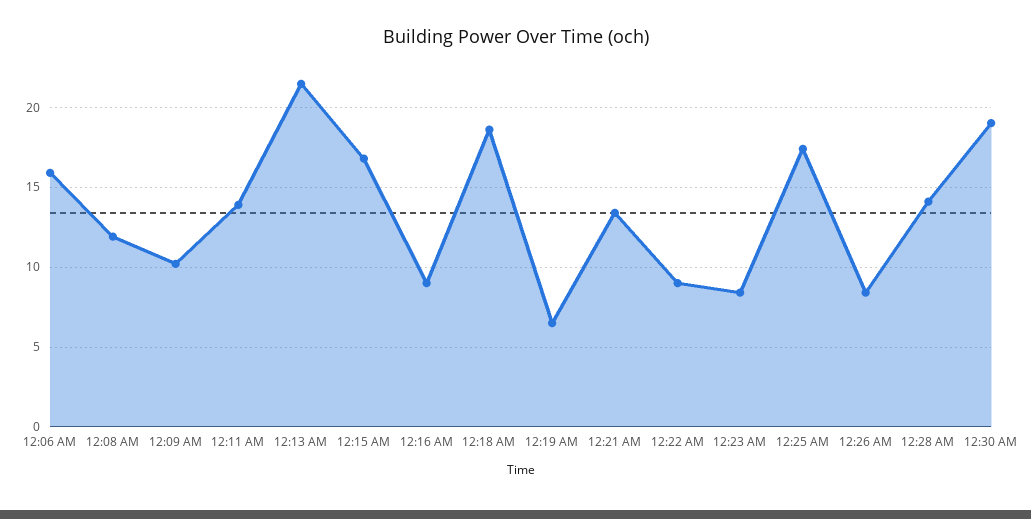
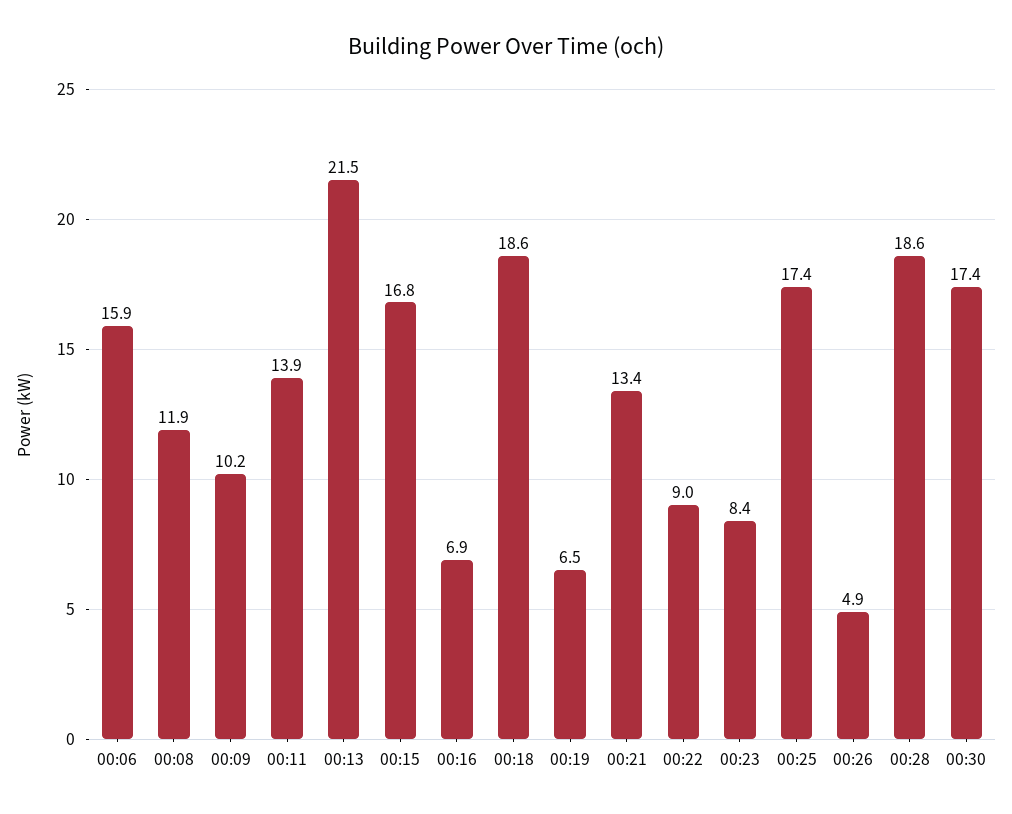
12:16 AM: 9 -> 6.9
12:26 AM: 8.5 -> 4.9
12:28 AM: 14 -> 18.6
12:30 AM: 19 -> 17.4

